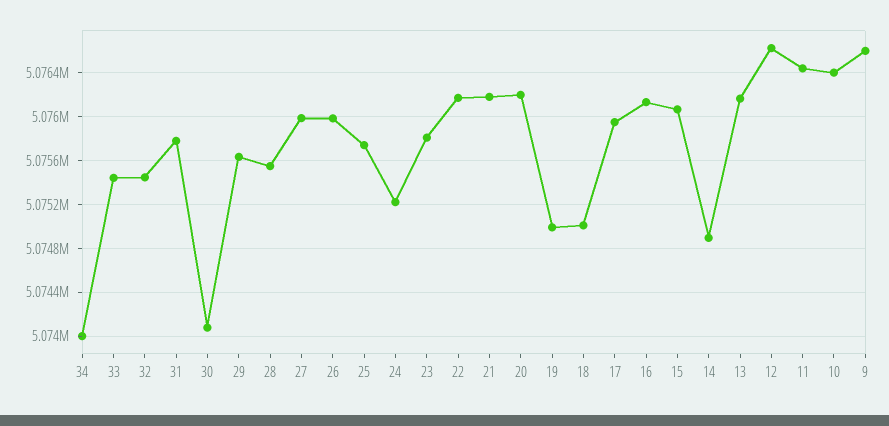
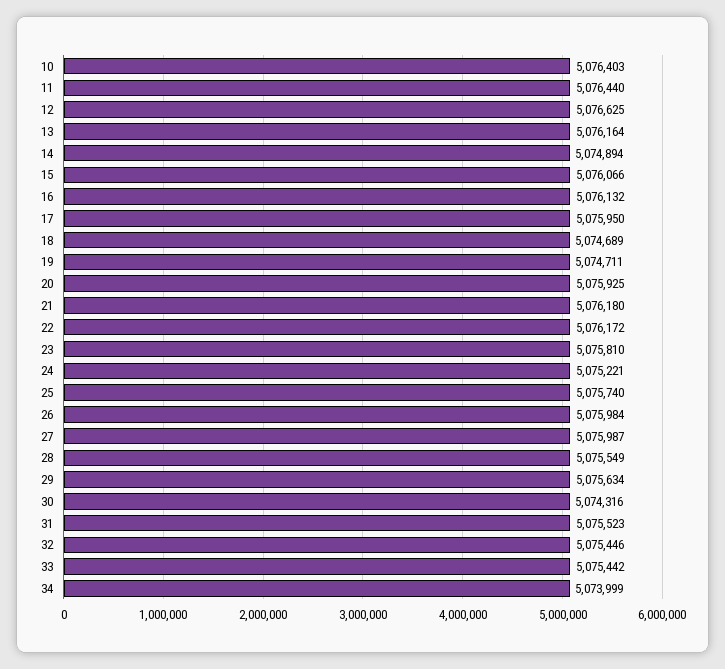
31: 5075800 -> 5075523
30: 5074100 -> 5074316
20: 5076200 -> 5075925
19: 5075000 -> 5074711
18: 5075000 -> 5074689
9: 5076600 -> none

